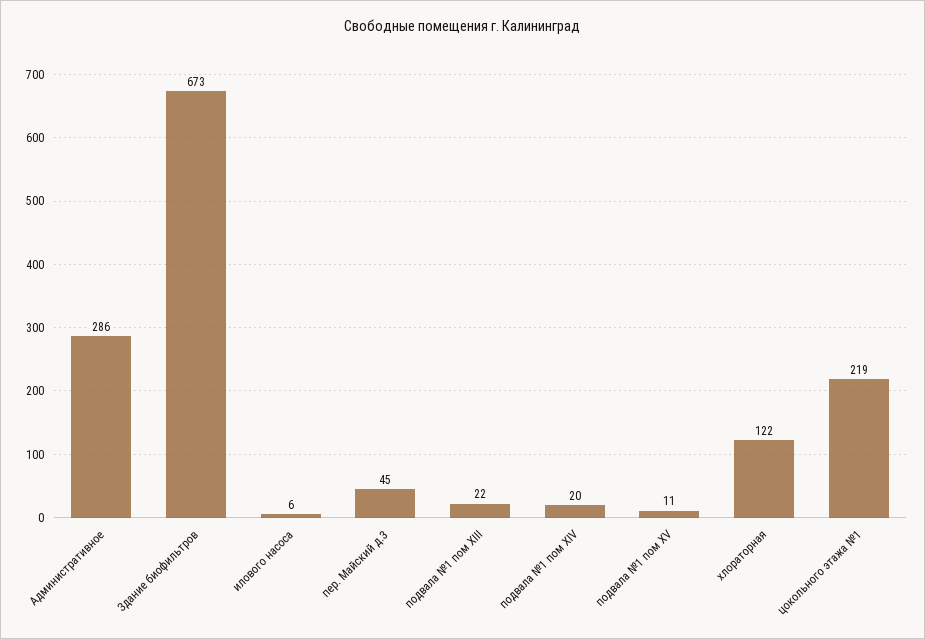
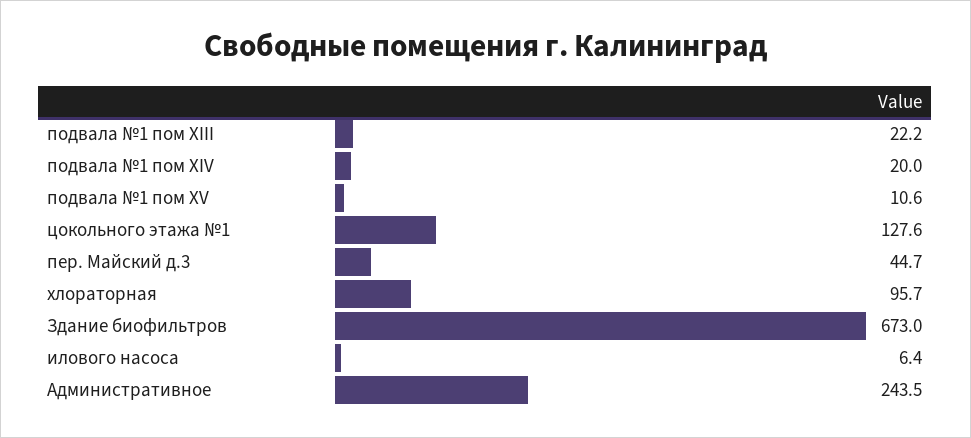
Административное: 286 -> 243.5
хлораторная: 122 -> 95.7
цокольного этажа №1: 219 -> 127.6

